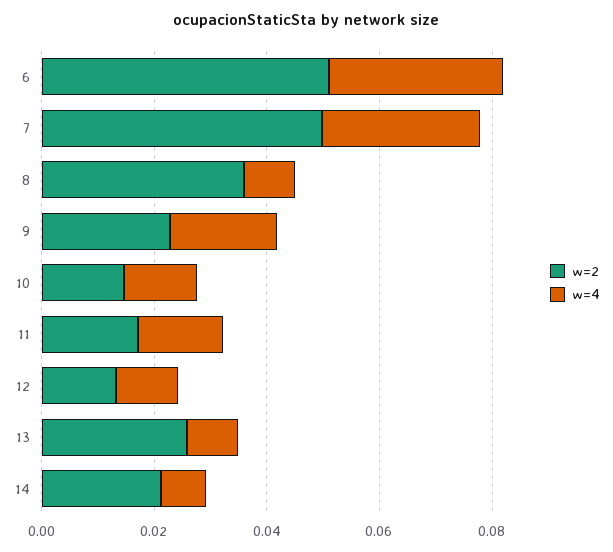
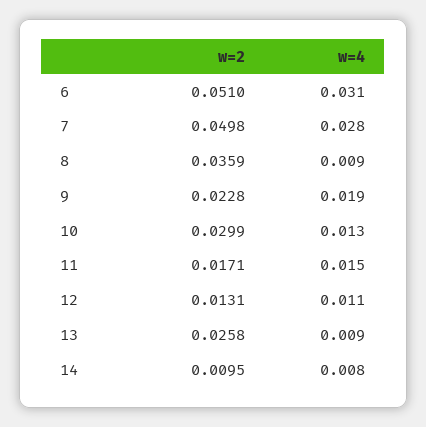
w=2, 10: 0.015 -> 0.0299
w=2, 14: 0.02 -> 0.0095

